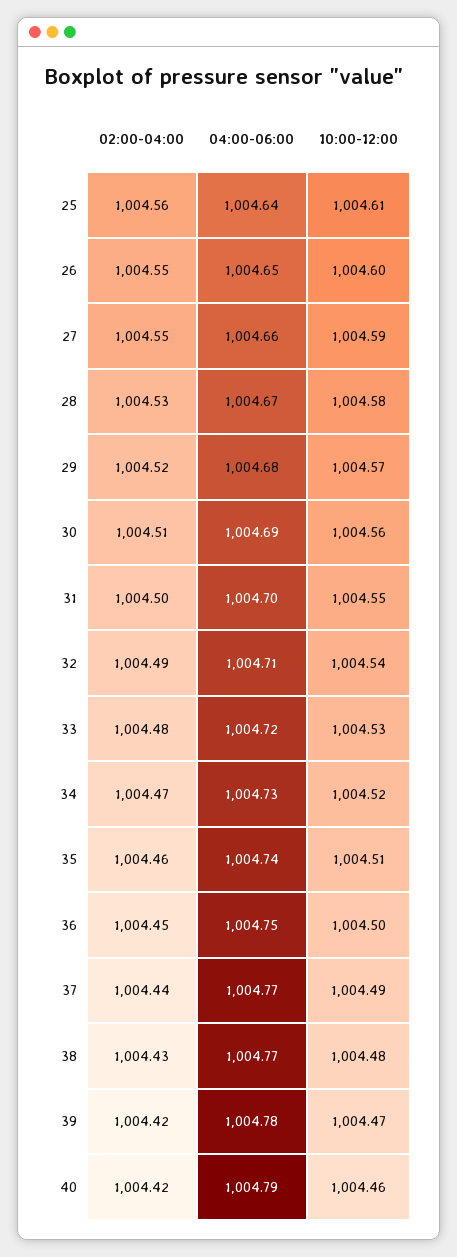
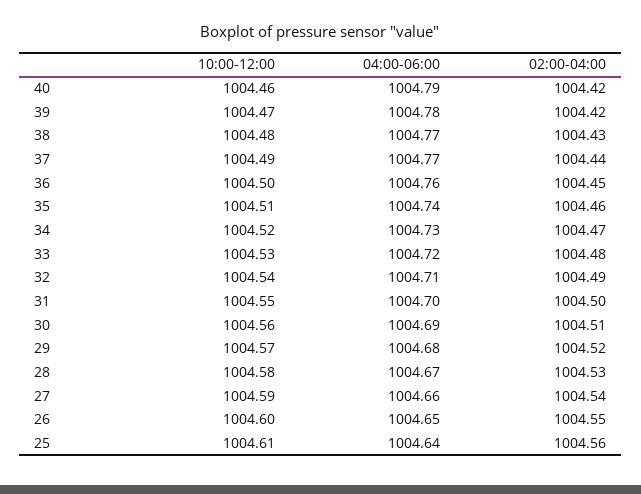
02:00-04:00, 27: 1004.55 -> 1004.54
04:00-06:00, 36: 1004.75 -> 1004.76

